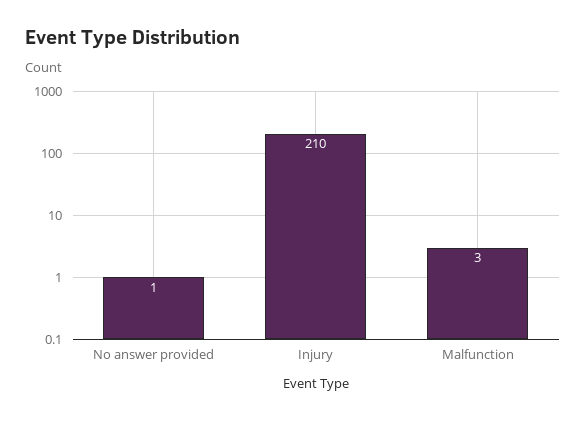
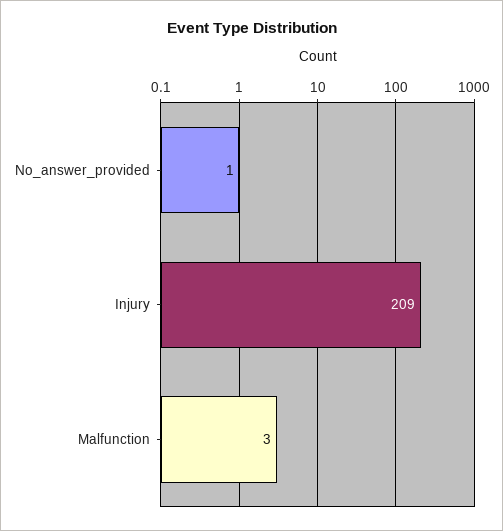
Injury: 210 -> 209

